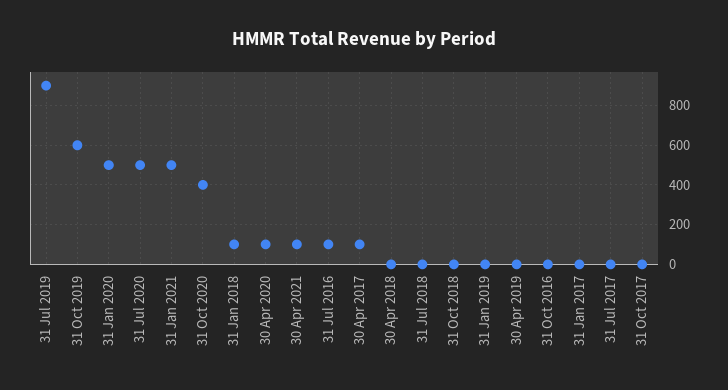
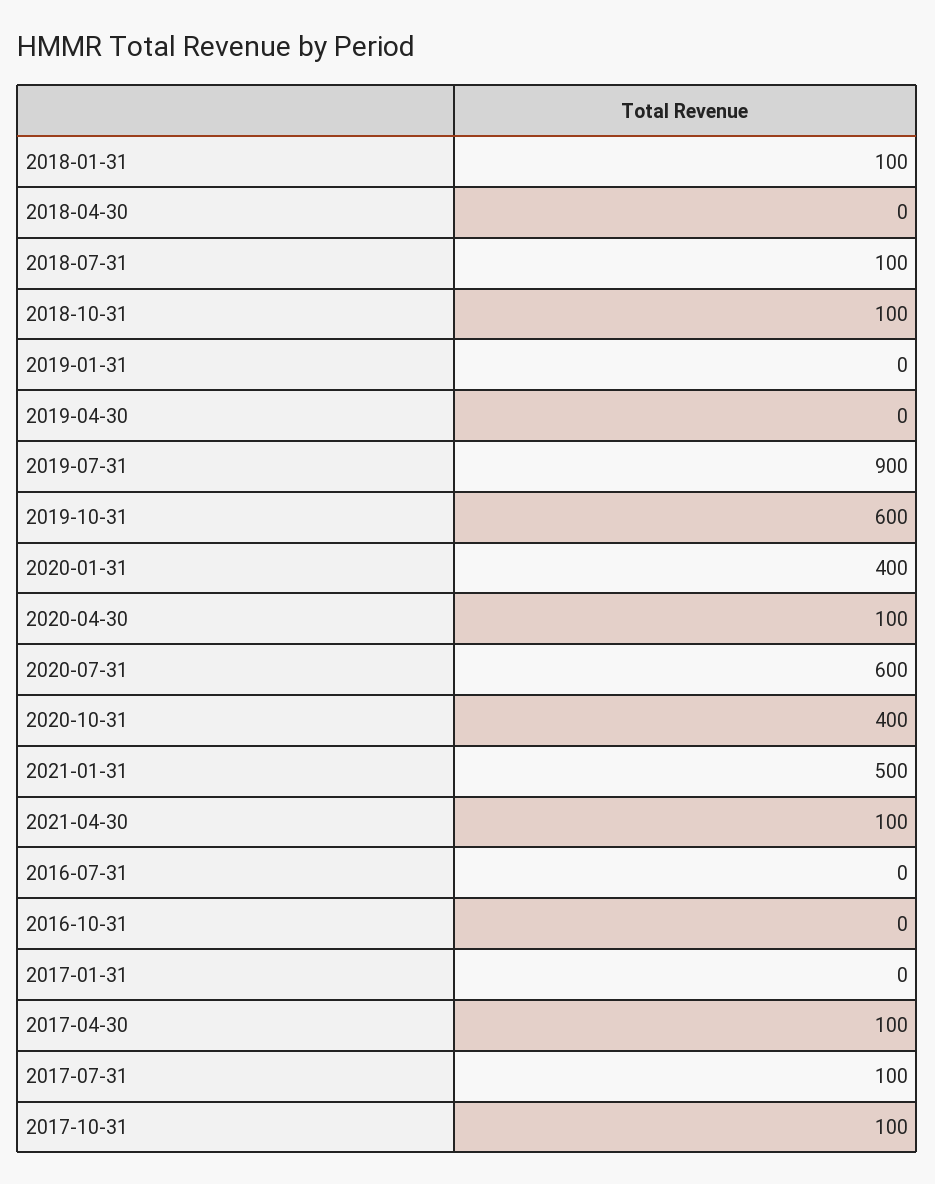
31 Jan 2020: 500 -> 400
31 Jul 2020: 500 -> 600
31 Jul 2016: 100 -> 0
31 Jul 2018: 0 -> 100
31 Oct 2018: 0 -> 100
31 Jul 2017: 0 -> 100
31 Oct 2017: 0 -> 100

